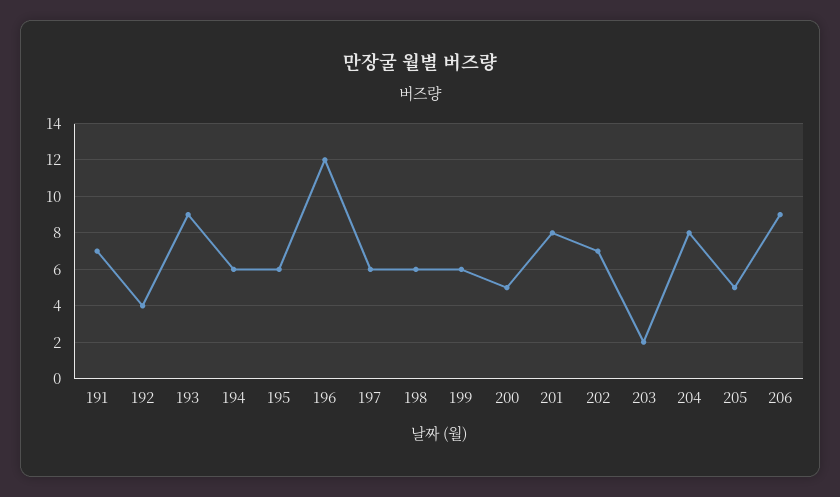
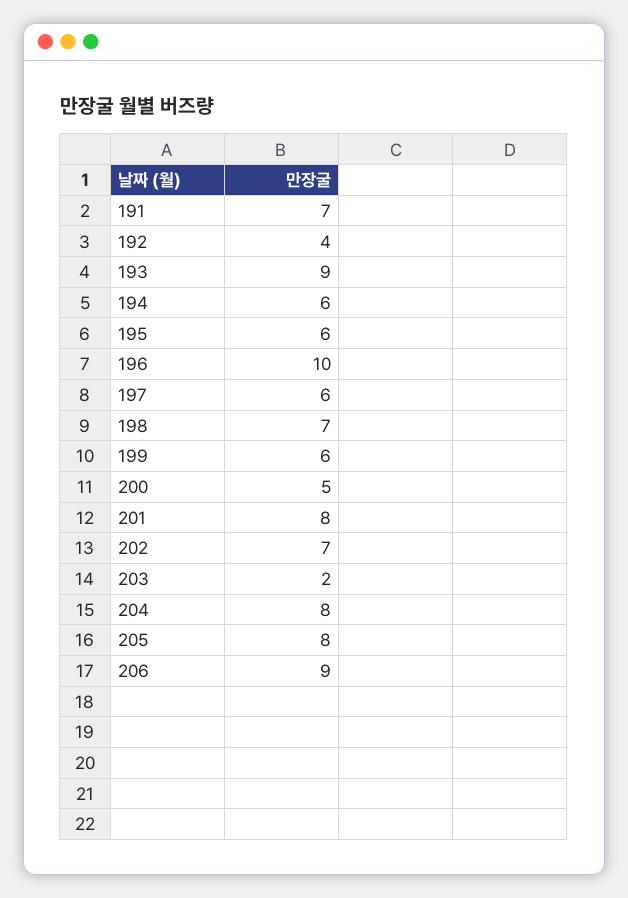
196: 12 -> 10
198: 6 -> 7
205: 5 -> 8

